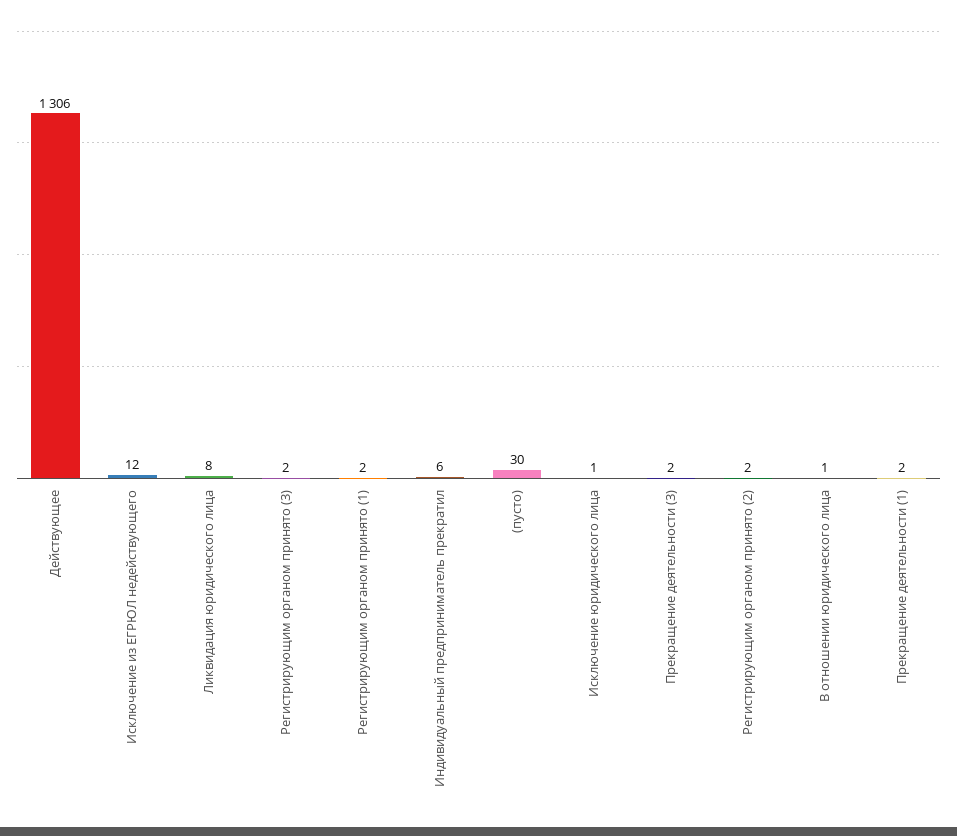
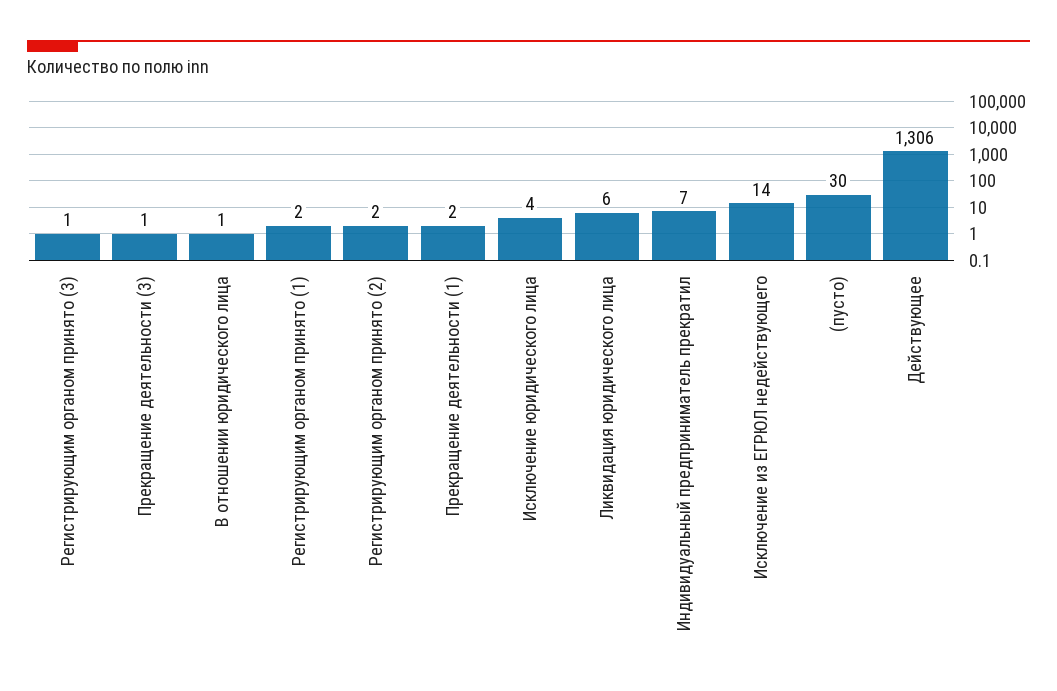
Исключение из ЕГРЮЛ недействующего: 12 -> 14
Ликвидация юридического лица: 8 -> 6
Регистрирующим органом принято (3): 2 -> 1
Индивидуальный предприниматель прекратил: 6 -> 7
Исключение юридического лица: 1 -> 4
Прекращение деятельности (3): 2 -> 1

